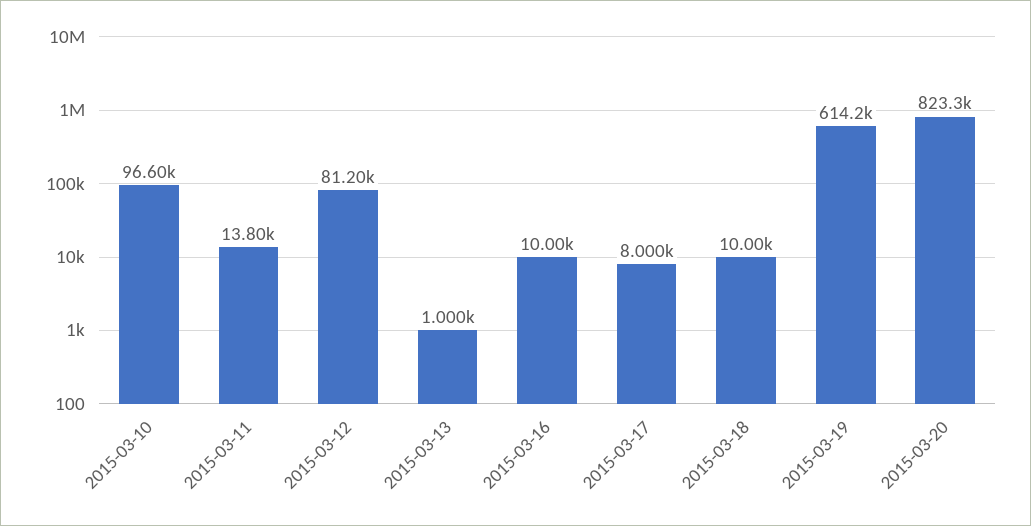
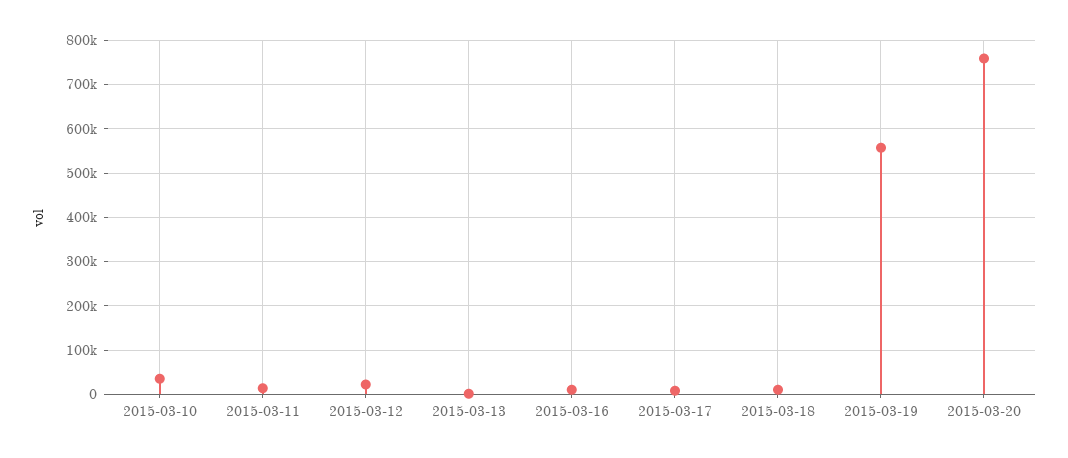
2015-03-10: 96600 -> 40000
2015-03-12: 81200 -> 20000
2015-03-19: 614200 -> 560000
2015-03-20: 823300 -> 760000

